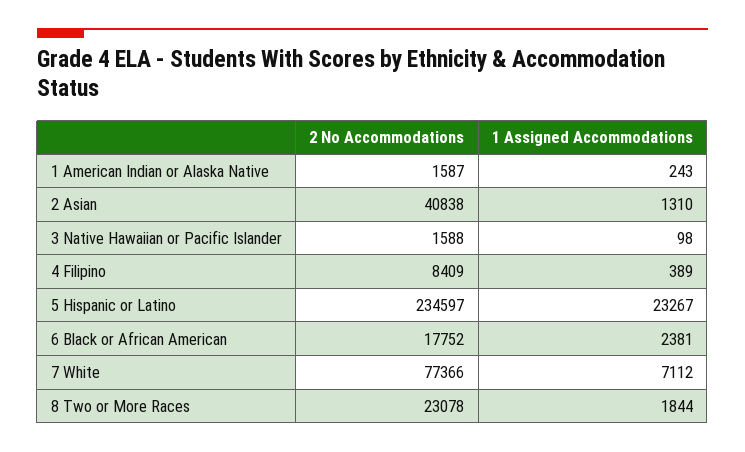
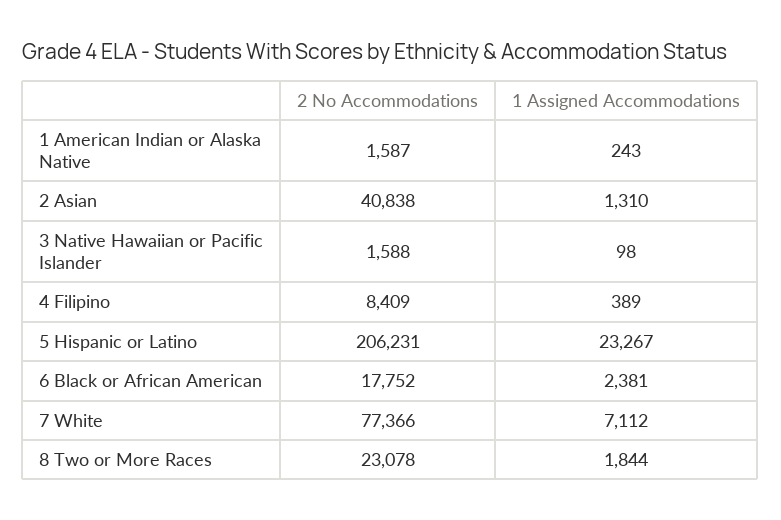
2 No Accommodations, 5 Hispanic or Latino: 234597 -> 206231

